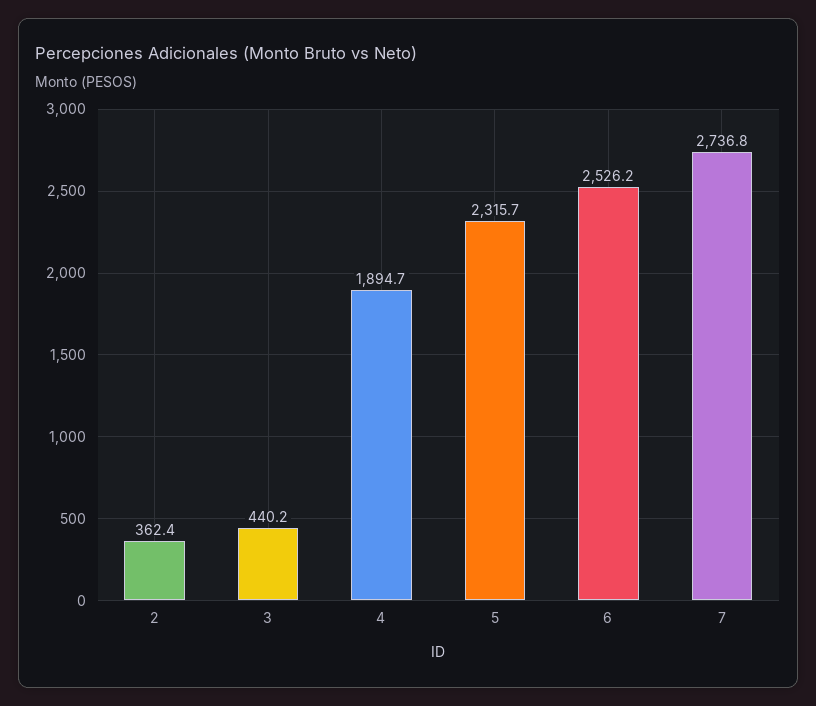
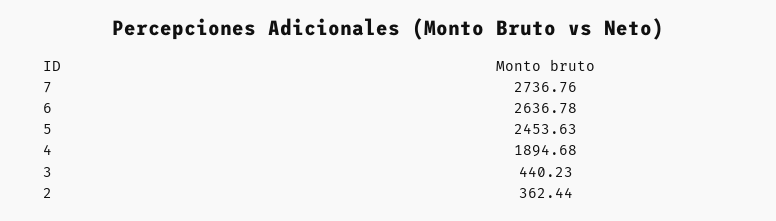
5: 2315.7 -> 2453.63
6: 2526.2 -> 2636.78

